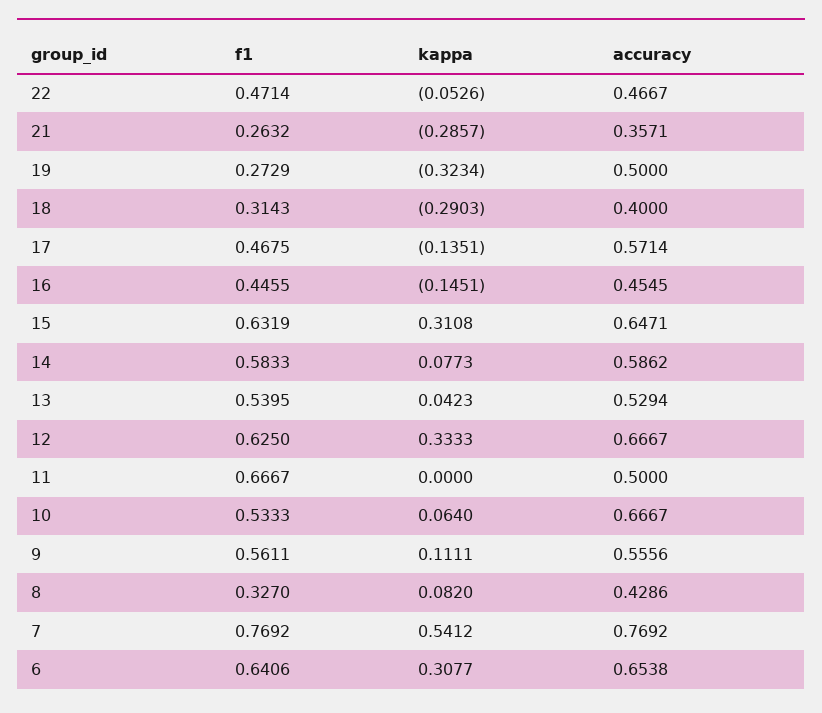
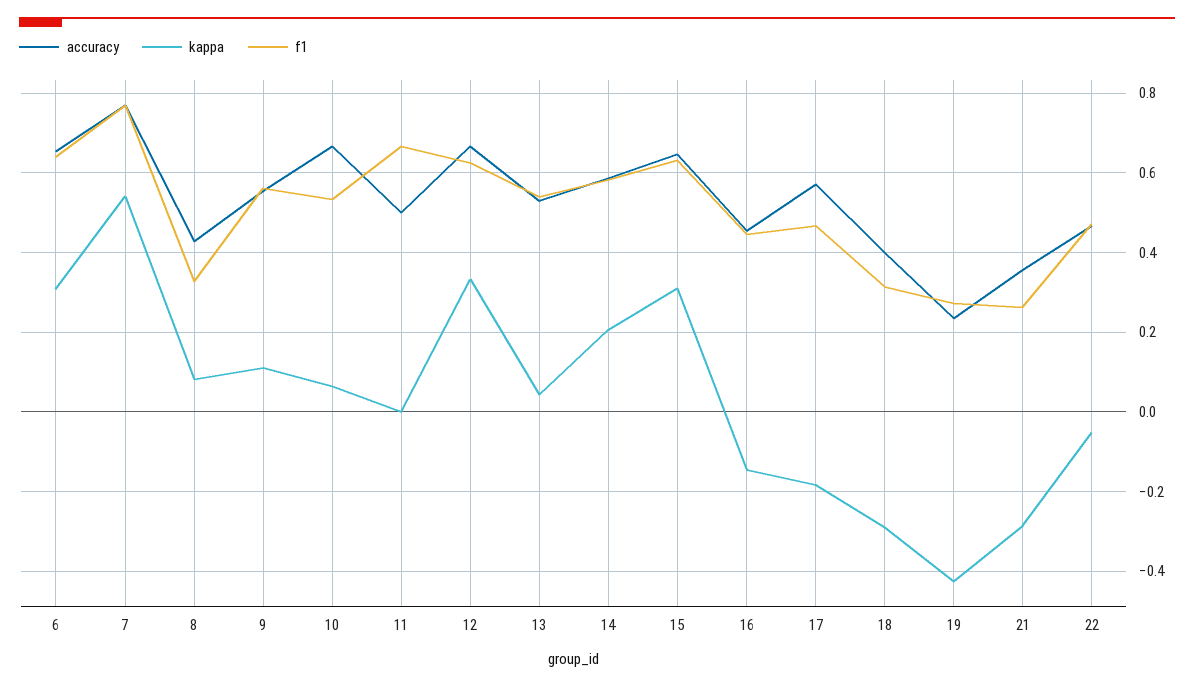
kappa, 19: -0.3234 -> -0.42
accuracy, 19: 0.5 -> 0.24
kappa, 17: -0.1351 -> -0.18
kappa, 14: 0.0773 -> 0.2

